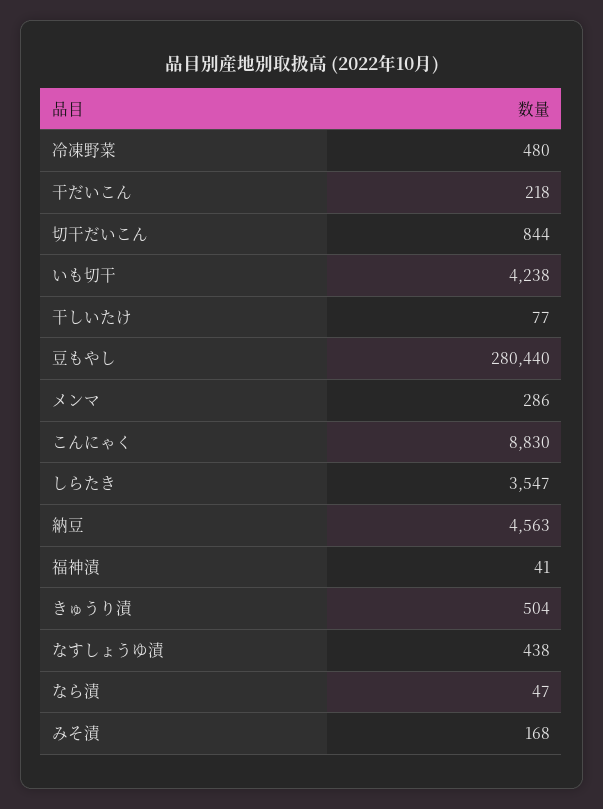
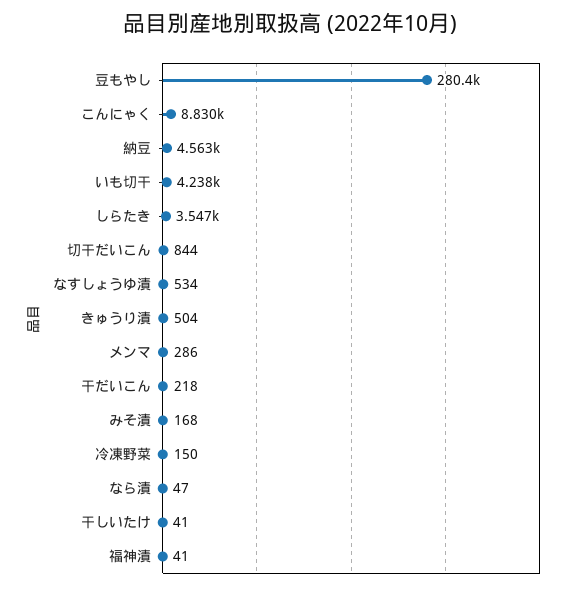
冷凍野菜: 480 -> 150
干しいたけ: 77 -> 41
なすしょうゆ漬: 438 -> 534

